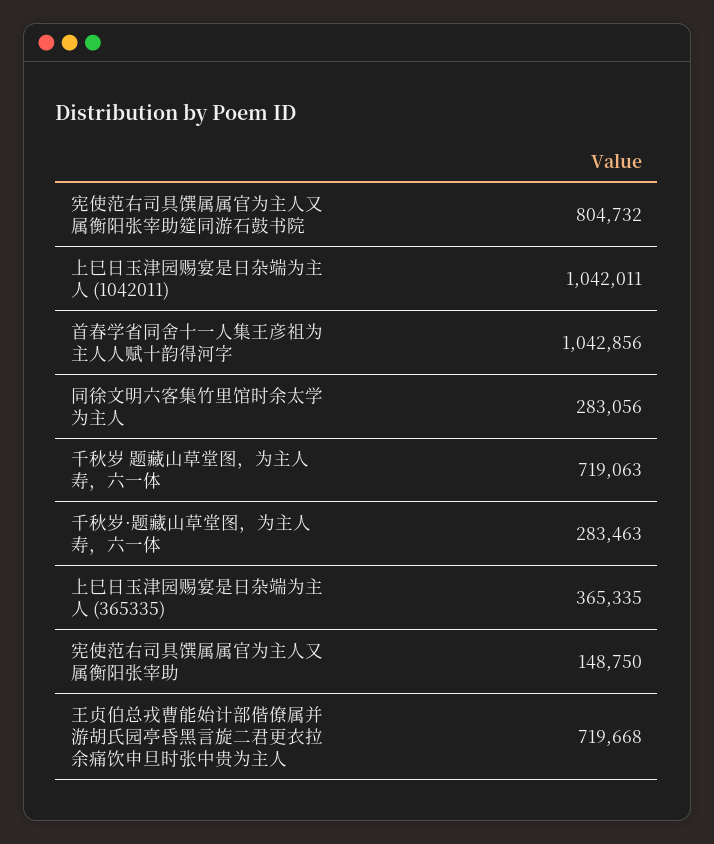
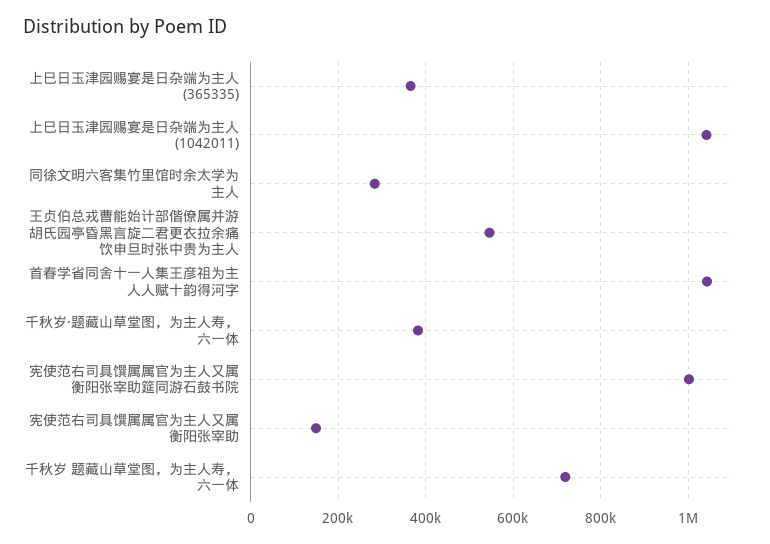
宪使范右司具馔属属官为主人又属衡阳张宰助筵同游石鼓书院: 804732 -> 1000000
千秋岁·题藏山草堂图，为主人寿，六一体: 283463 -> 380000
王贞伯总戎曹能始计部偕僚属并游胡氏园亭昏黑言旋二君更衣拉余痛饮申旦时张中贵为主人: 719668 -> 540000

